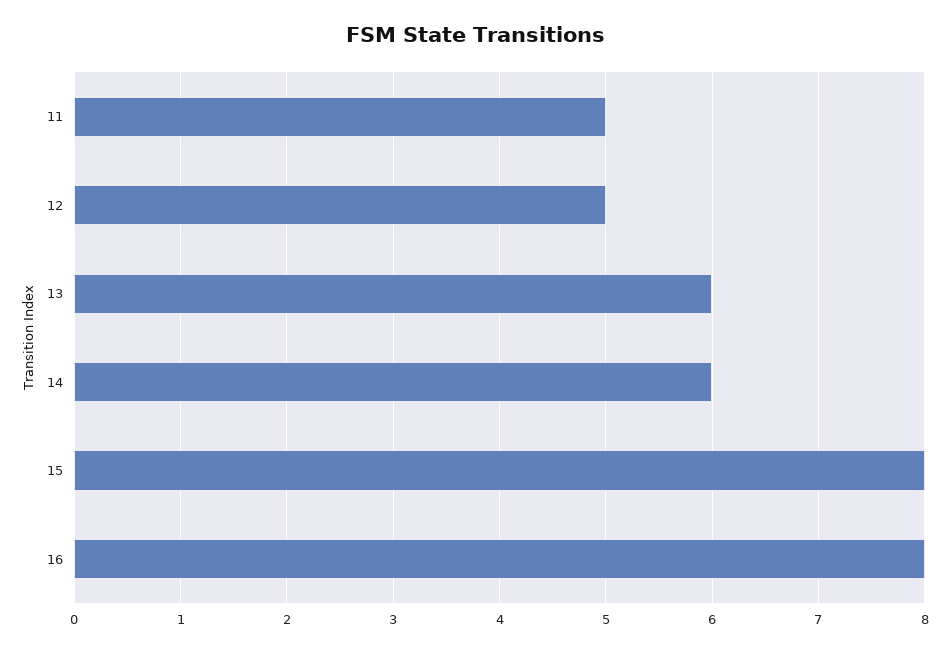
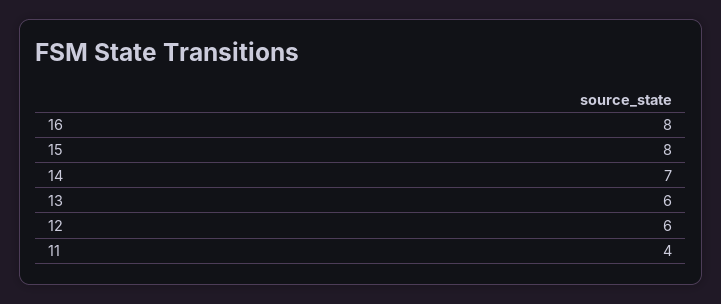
11: 5 -> 4
12: 5 -> 6
14: 6 -> 7

